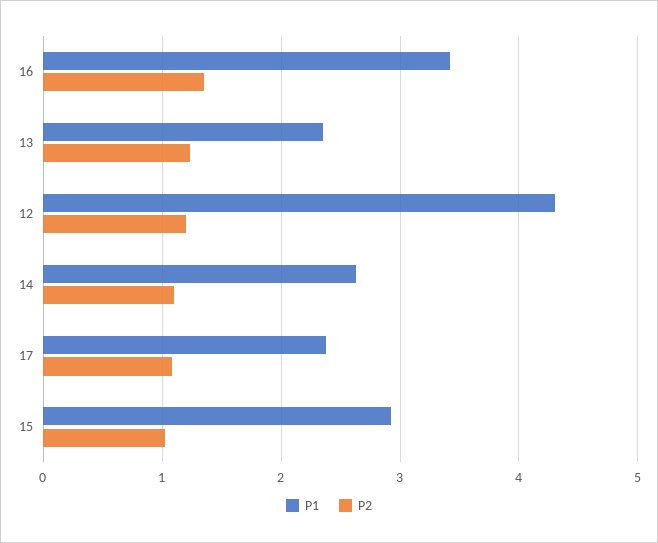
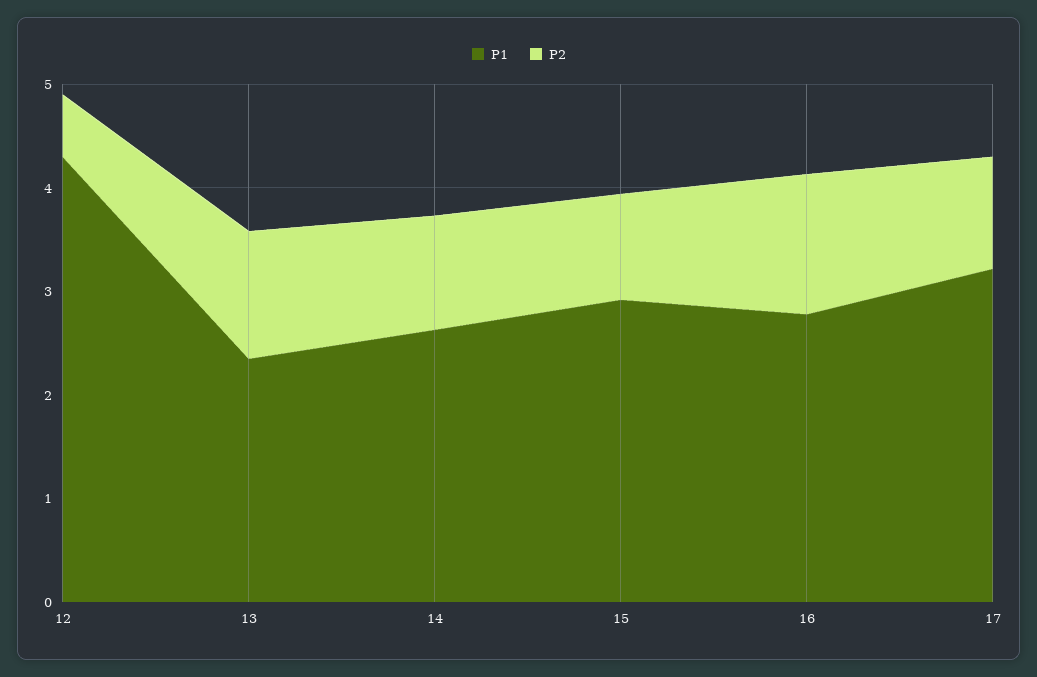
P1, 16: 3.4 -> 2.8
P2, 12: 1.2 -> 0.6
P1, 17: 2.4 -> 3.2

